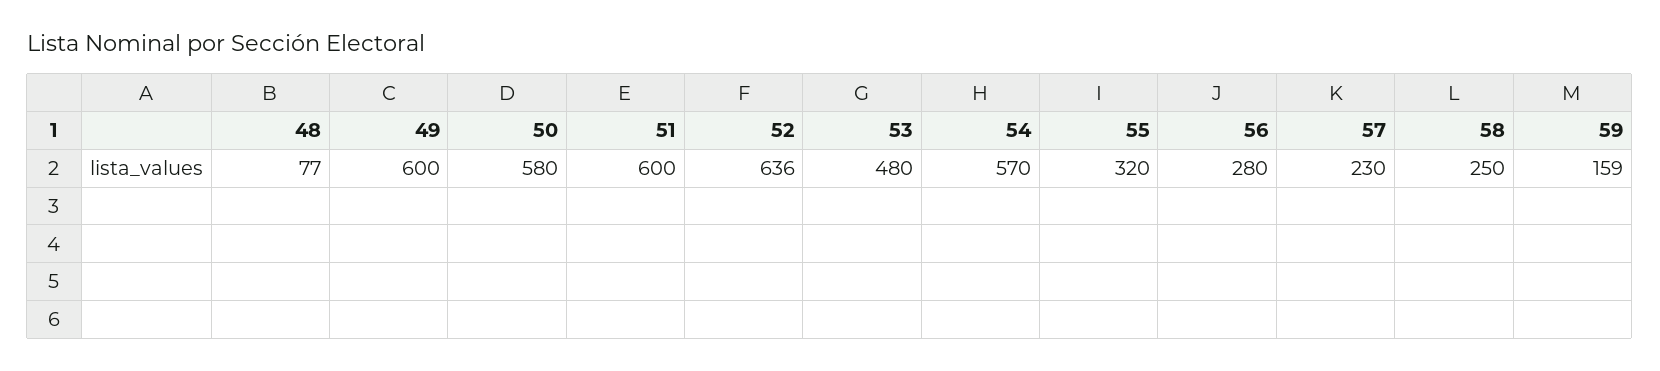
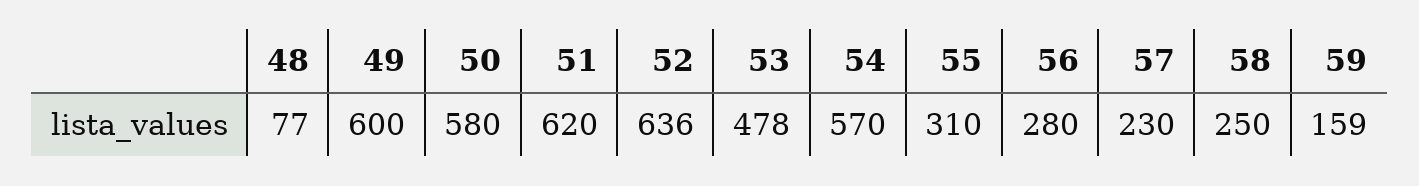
51: 600 -> 620
53: 480 -> 478
55: 320 -> 310

